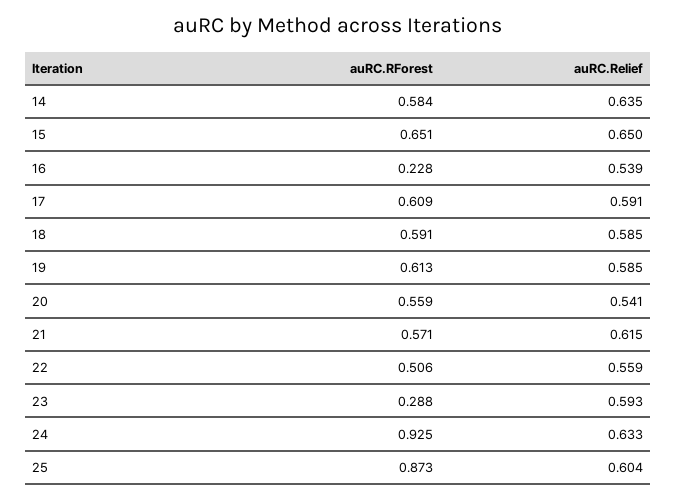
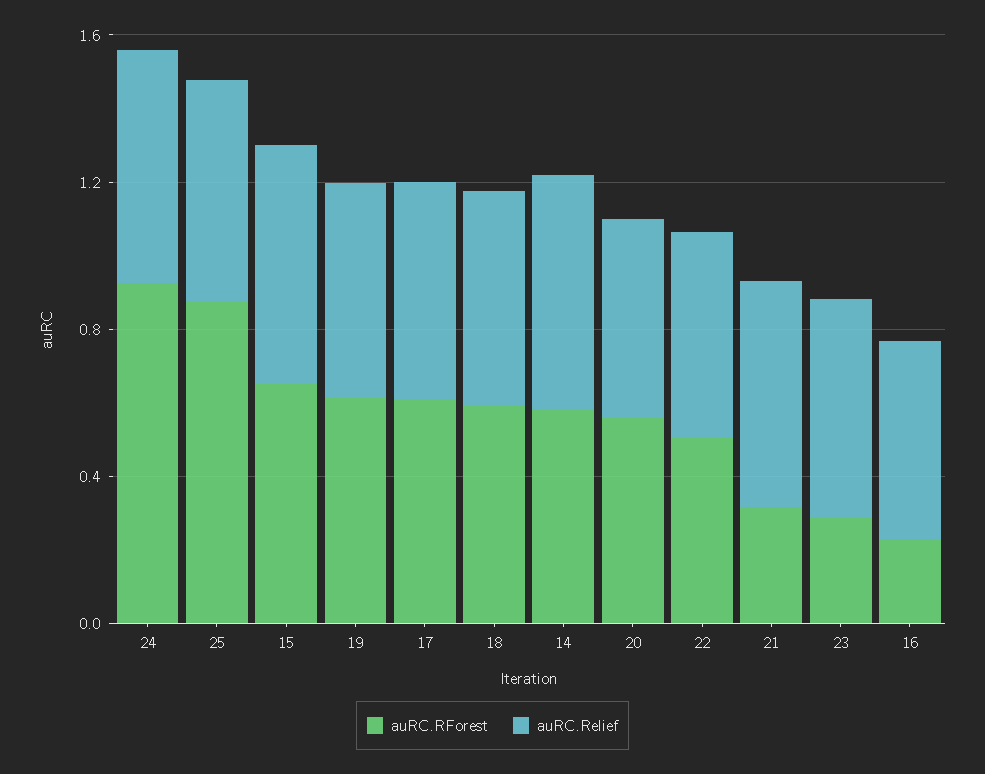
auRC.RForest, 21: 0.571 -> 0.3

